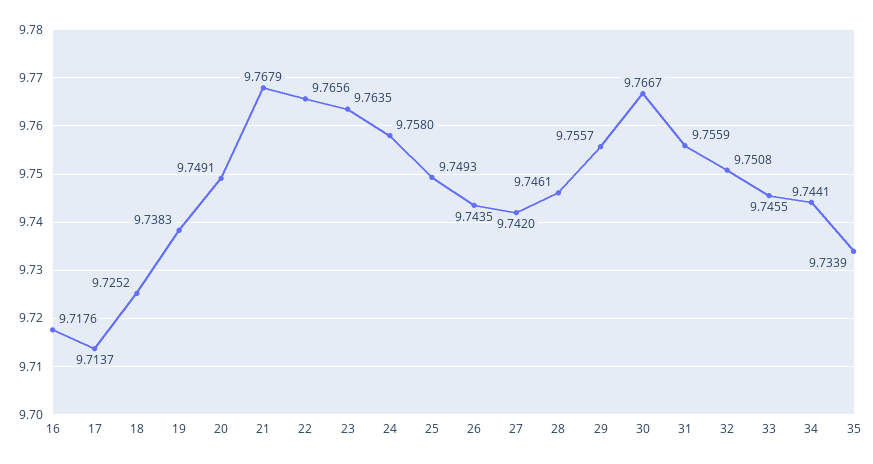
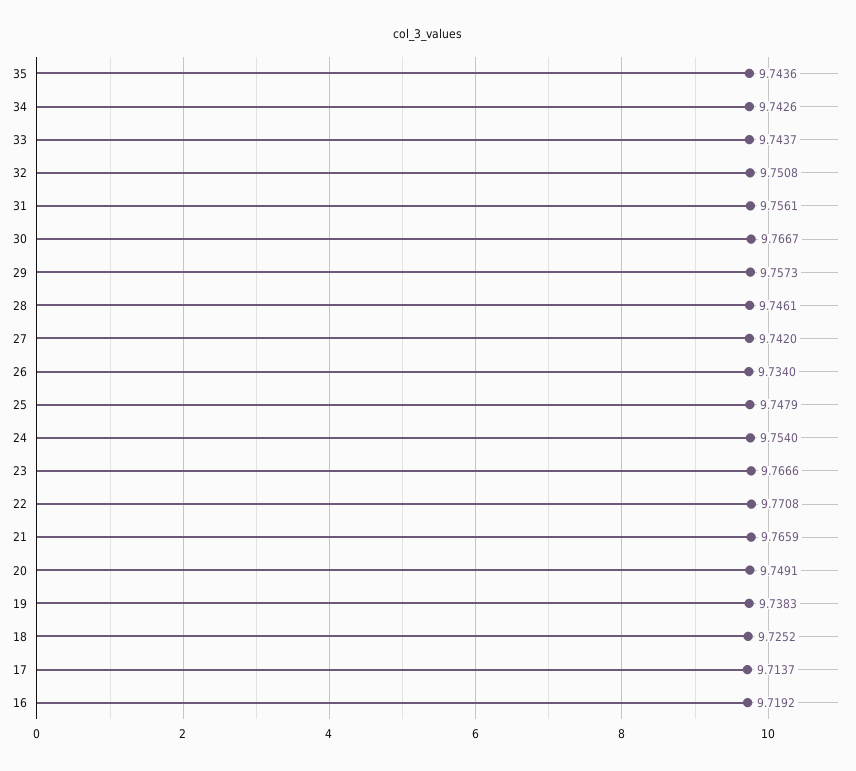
16: 9.7176 -> 9.7192
21: 9.7679 -> 9.7659
22: 9.7656 -> 9.7708
23: 9.7635 -> 9.7666
24: 9.758 -> 9.754
25: 9.7493 -> 9.7479
26: 9.7435 -> 9.734
29: 9.7557 -> 9.7573
31: 9.7559 -> 9.7561
33: 9.7455 -> 9.7437
34: 9.7441 -> 9.7426
35: 9.7339 -> 9.7436

